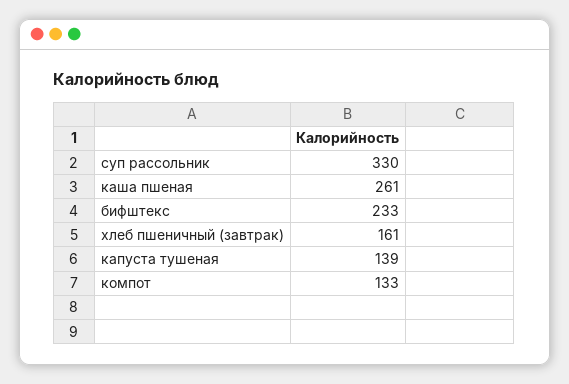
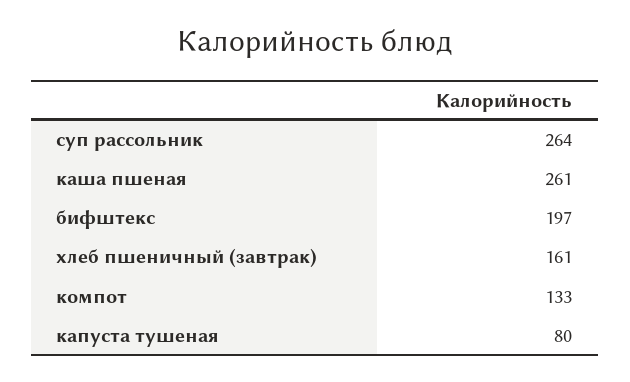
суп рассольник: 330 -> 264
бифштекс: 233 -> 197
капуста тушеная: 139 -> 80

